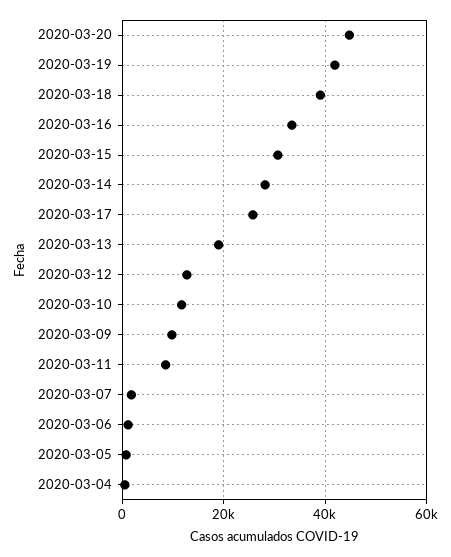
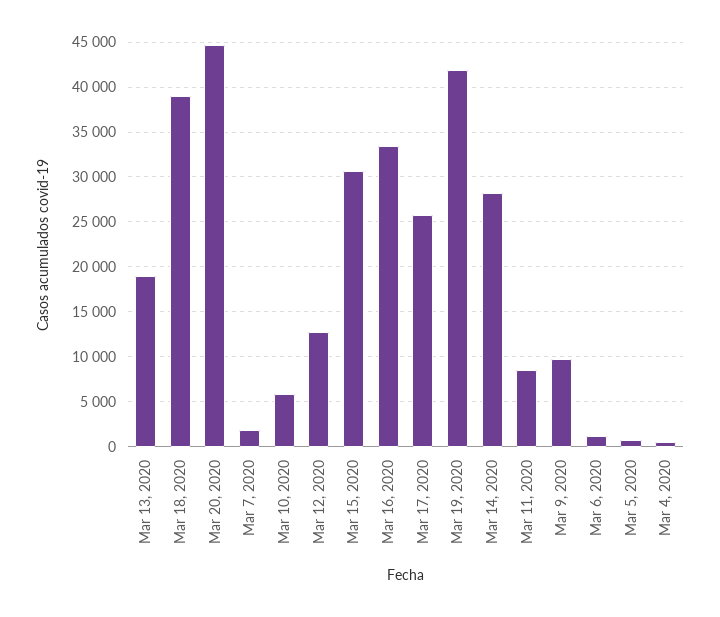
2020-03-10: 12000 -> 6000

